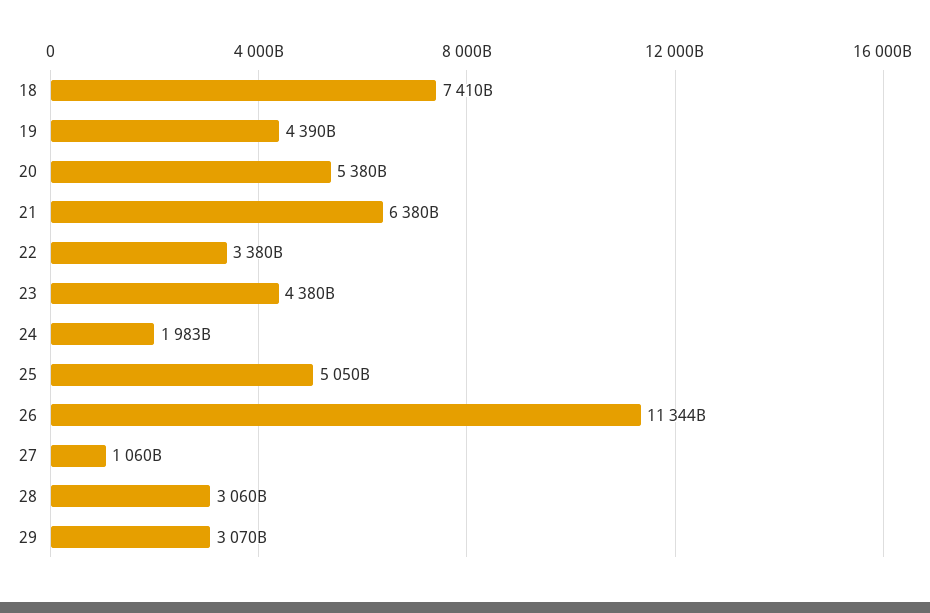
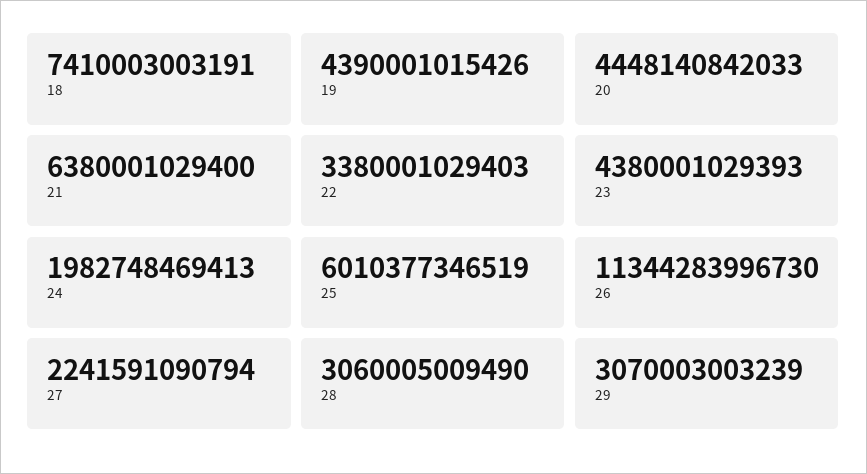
20: 5380000000000 -> 4448140842033
25: 5050000000000 -> 6010377346519
27: 1060000000000 -> 2241591090794

